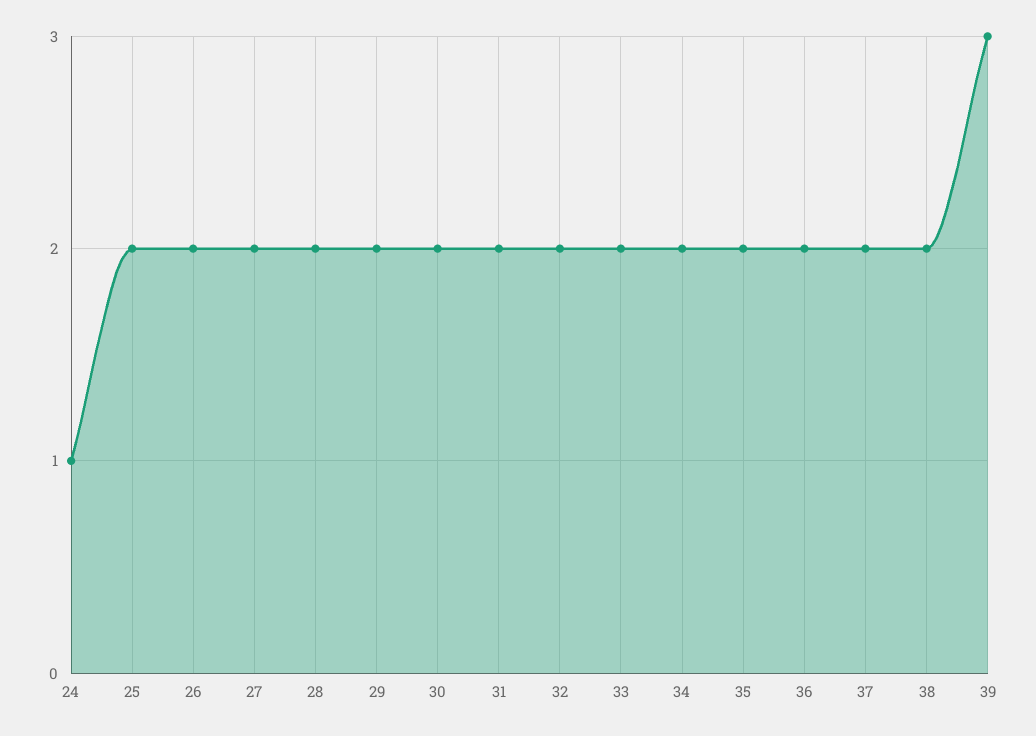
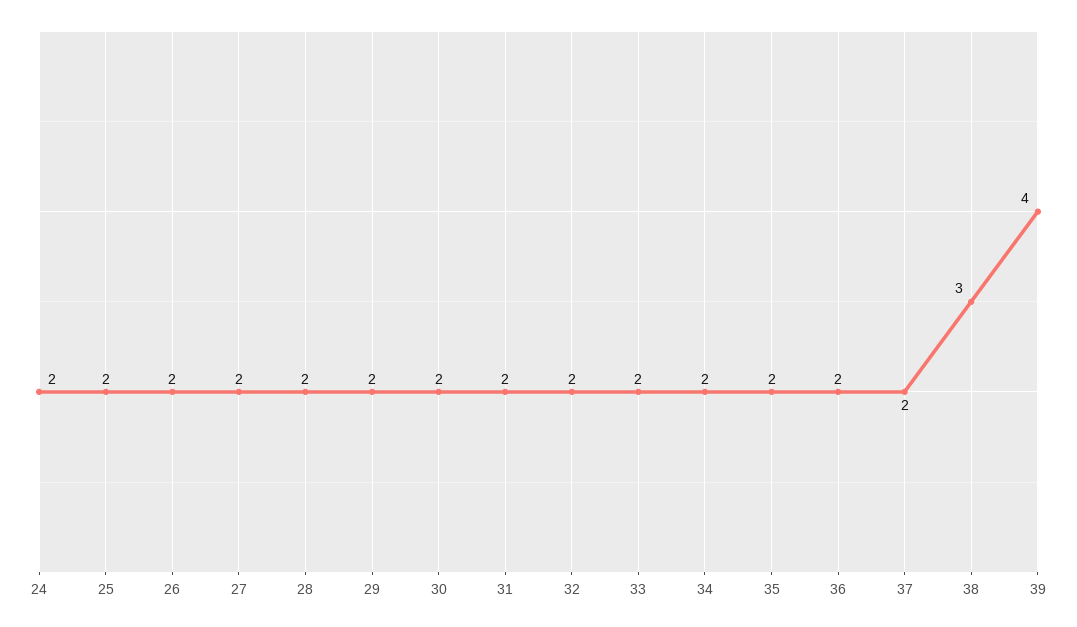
24: 1 -> 2
38: 2 -> 3
39: 3 -> 4

